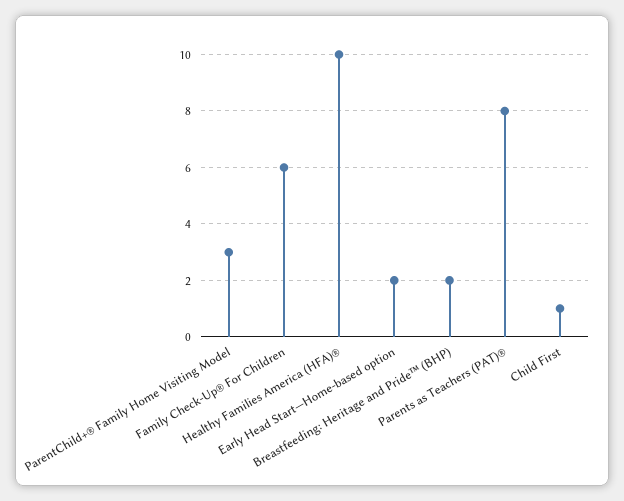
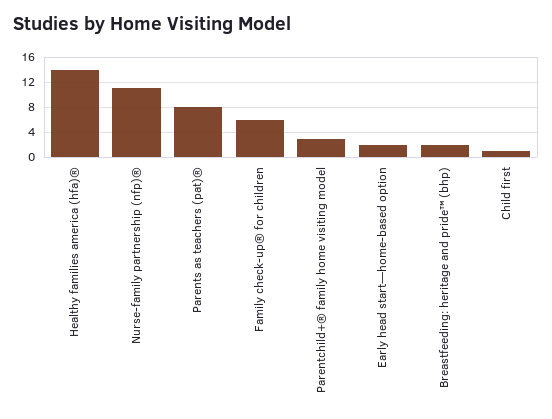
Healthy Families America (HFA)®: 10 -> 14
Nurse-family partnership (nfp)®: none -> 11

